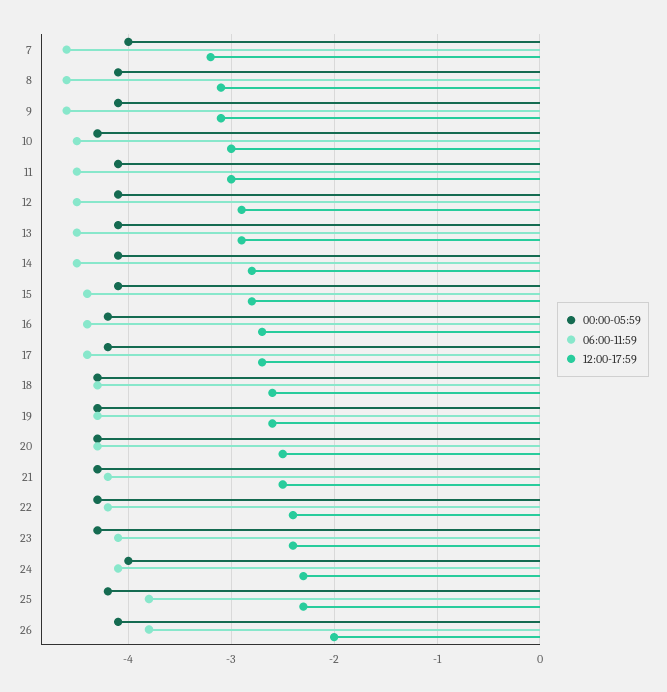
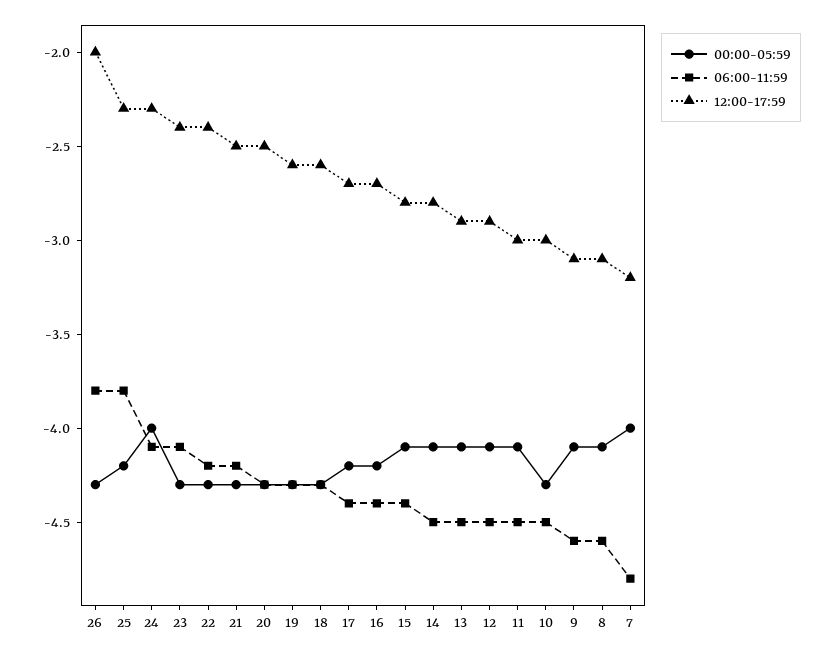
06:00-11:59, 7: -4.6 -> -4.8
00:00-05:59, 26: -4.1 -> -4.3

